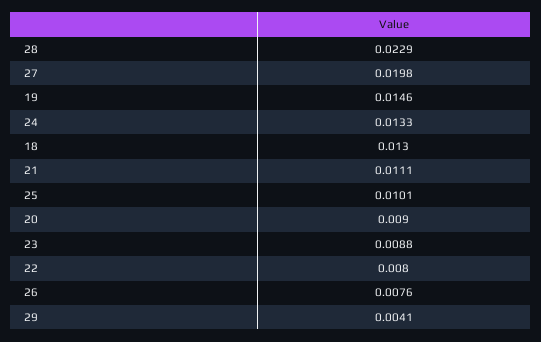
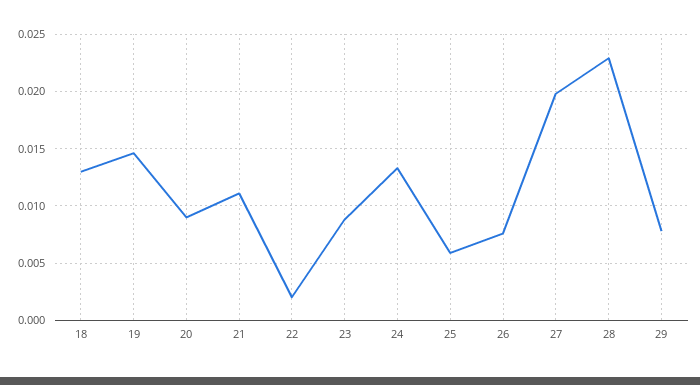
25: 0.0101 -> 0.006
22: 0.008 -> 0.002
29: 0.0041 -> 0.008

